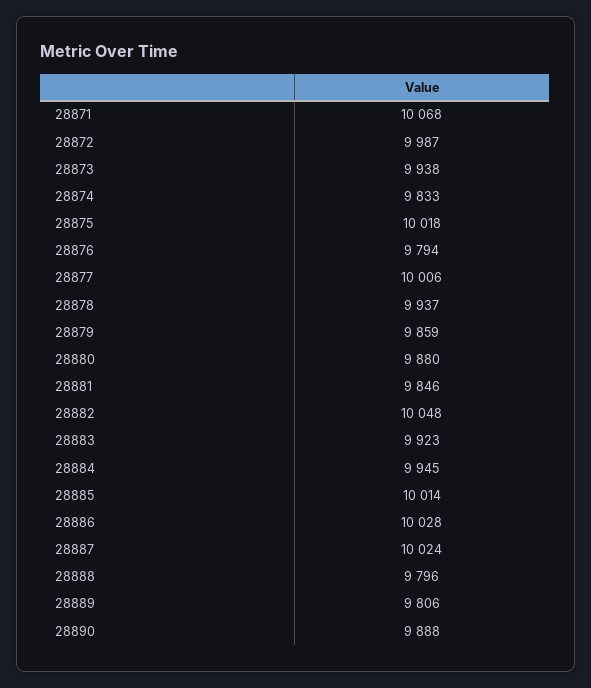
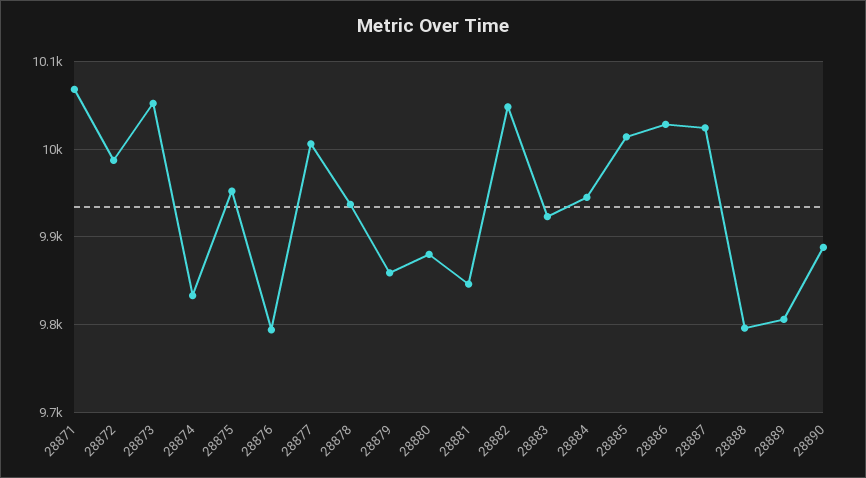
28873: 9938 -> 10050
28875: 10018 -> 9950

